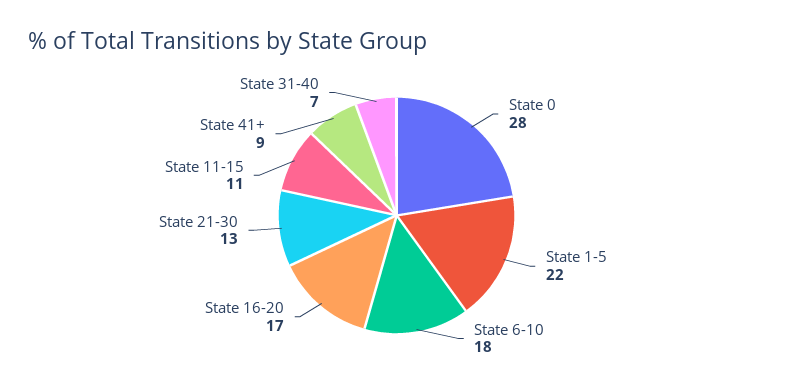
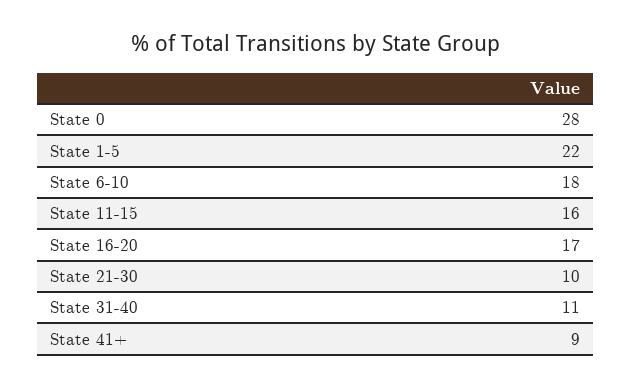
State 21-30: 13 -> 10
State 11-15: 11 -> 16
State 31-40: 7 -> 11

